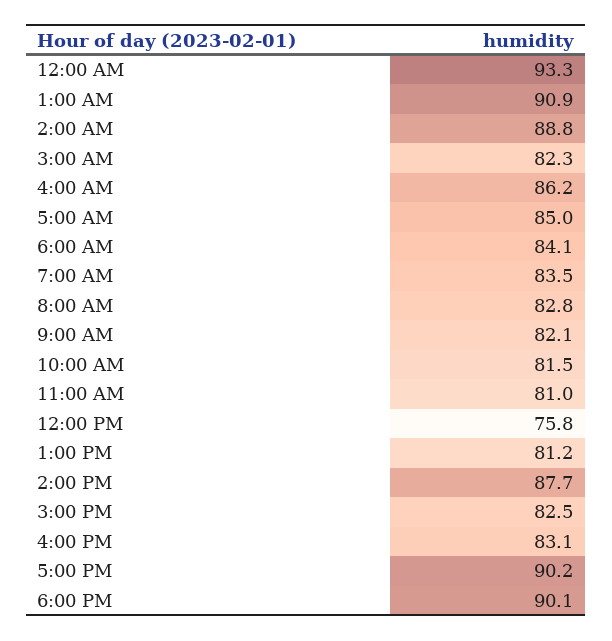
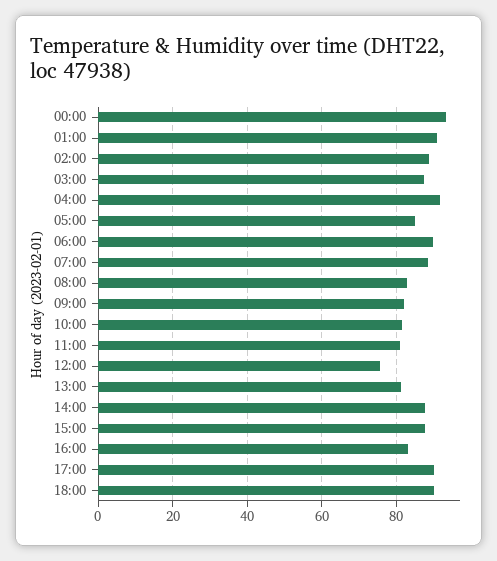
3:00 AM: 82.3 -> 88
4:00 AM: 86.2 -> 92
6:00 AM: 84.1 -> 90
7:00 AM: 83.5 -> 88
3:00 PM: 82.5 -> 88

